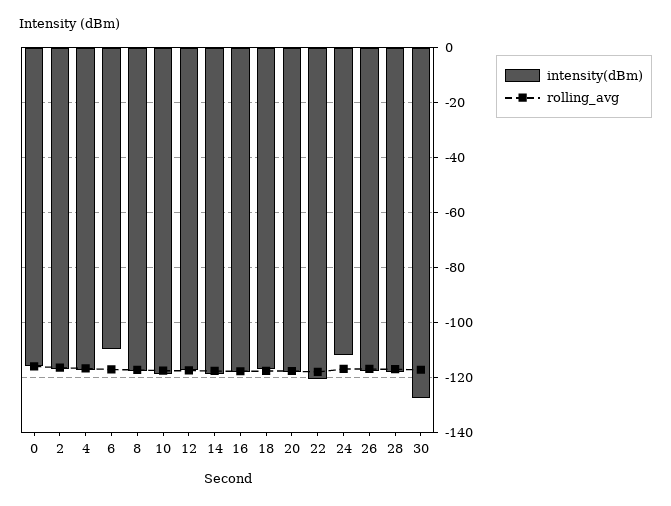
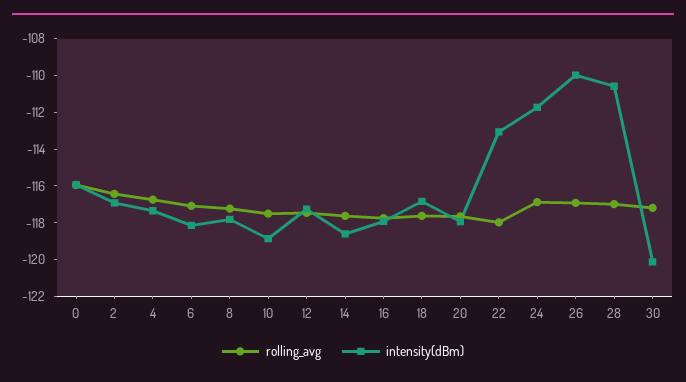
intensity(dBm), 6: -110 -> -118
intensity(dBm), 22: -120 -> -113
intensity(dBm), 26: -117.5 -> -110
intensity(dBm), 28: -117.5 -> -110.5
intensity(dBm), 30: -127.5 -> -120

